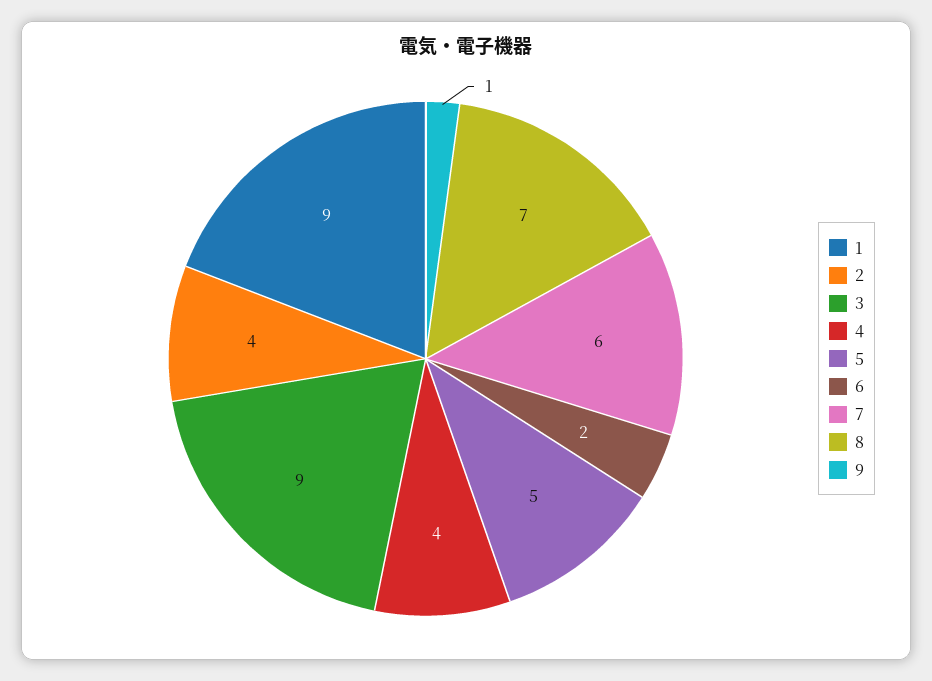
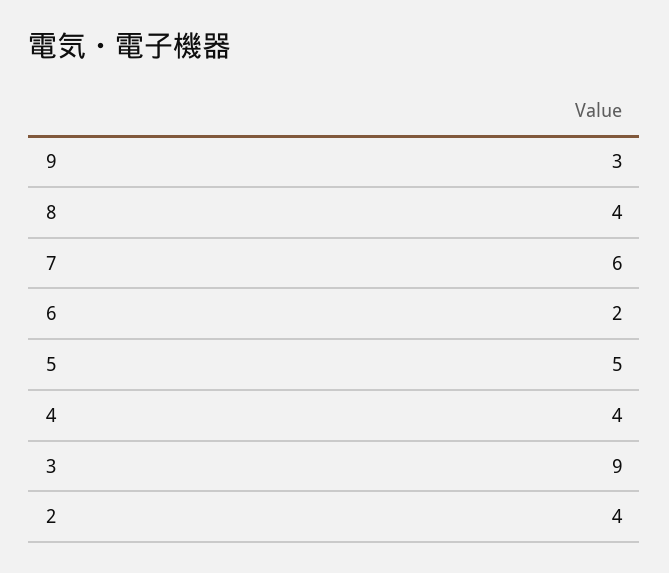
1: 9 -> none
8: 7 -> 4
9: 1 -> 3

